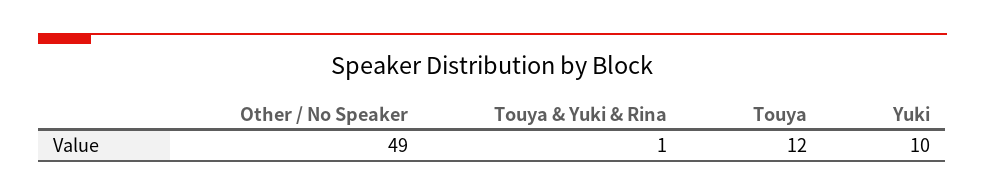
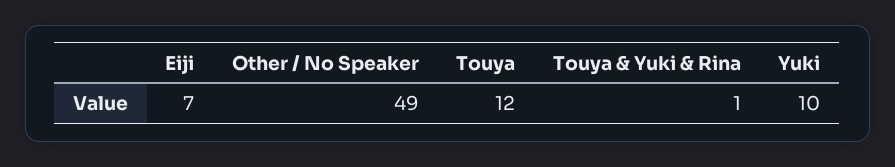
Eiji: none -> 7

